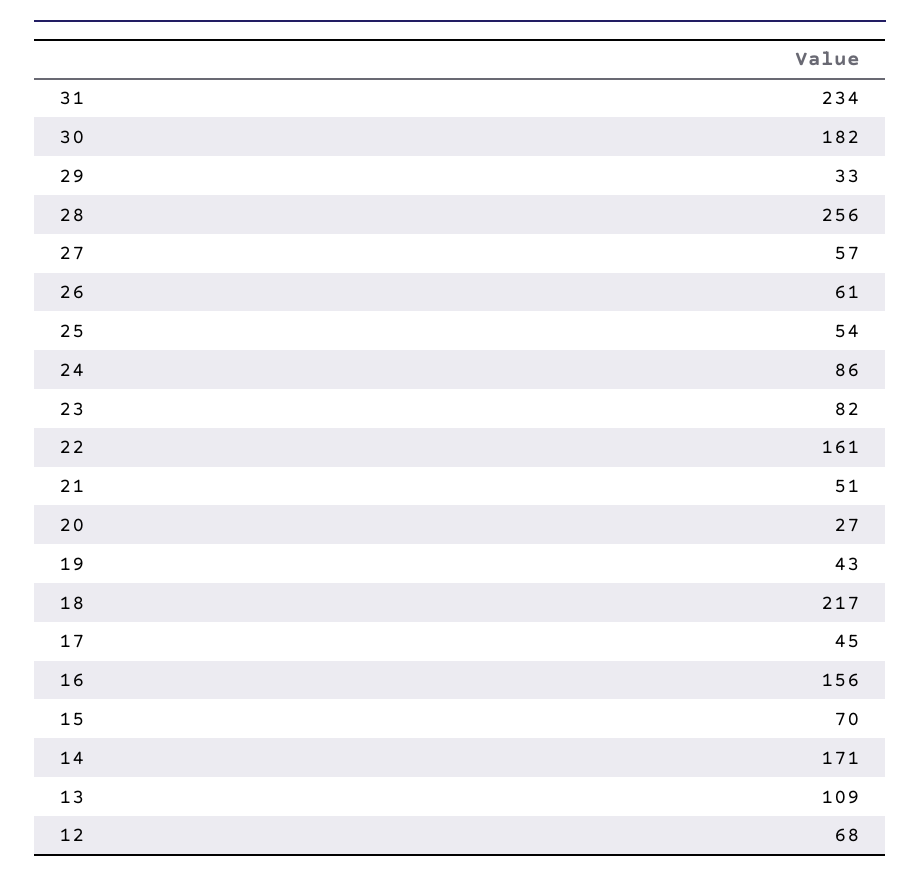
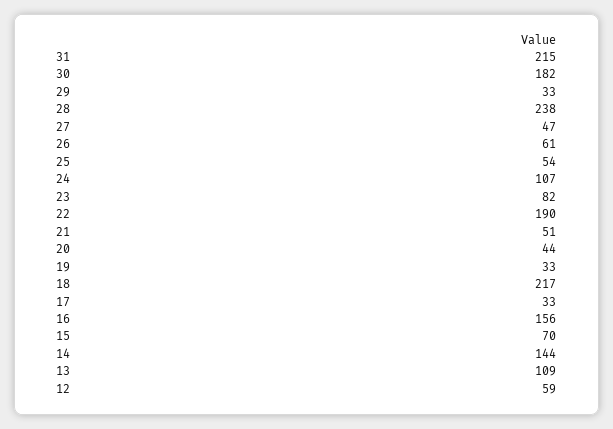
31: 234 -> 215
28: 256 -> 238
27: 57 -> 47
24: 86 -> 107
22: 161 -> 190
20: 27 -> 44
19: 43 -> 33
17: 45 -> 33
14: 171 -> 144
12: 68 -> 59

